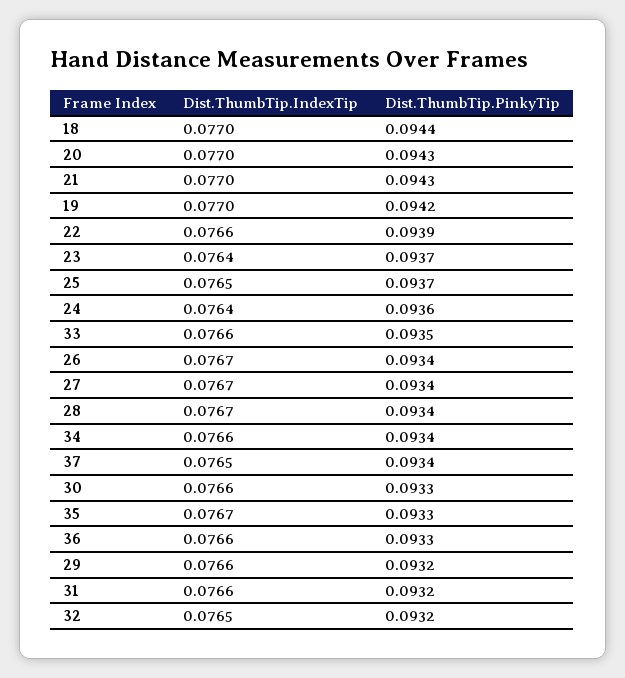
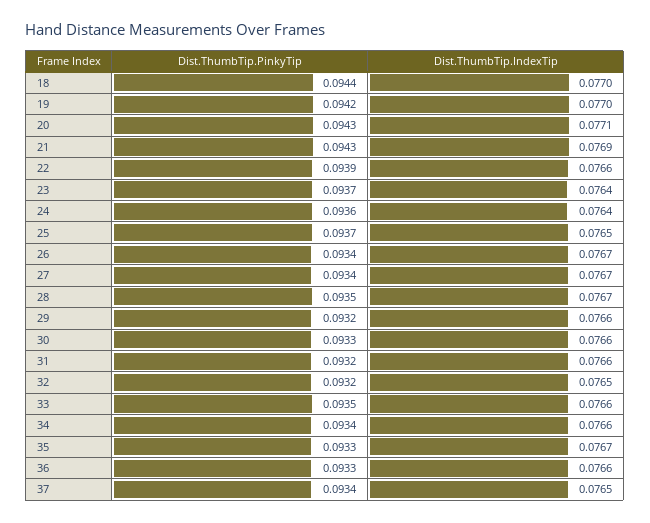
Dist.ThumbTip.IndexTip, 20: 0.077 -> 0.0771
Dist.ThumbTip.IndexTip, 21: 0.077 -> 0.0769
Dist.ThumbTip.PinkyTip, 28: 0.0934 -> 0.0935

